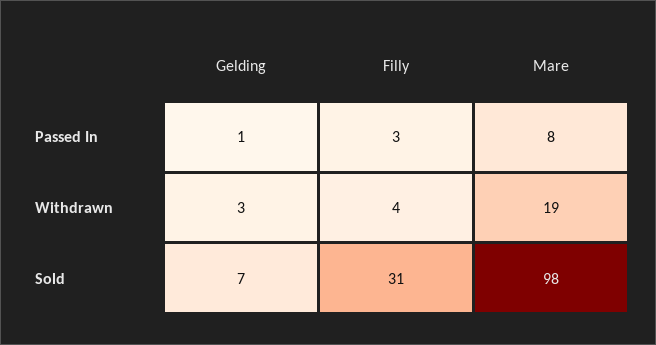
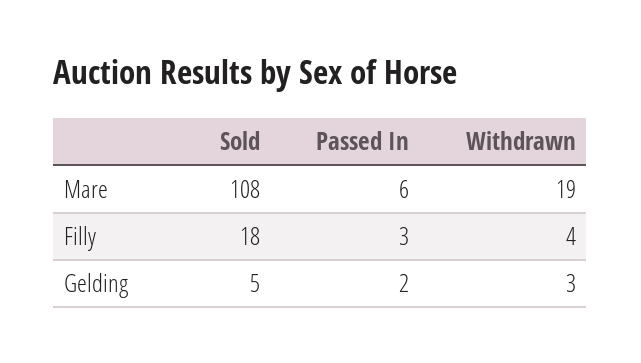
Gelding, Passed In: 1 -> 2
Mare, Passed In: 8 -> 6
Gelding, Sold: 7 -> 5
Filly, Sold: 31 -> 18
Mare, Sold: 98 -> 108

